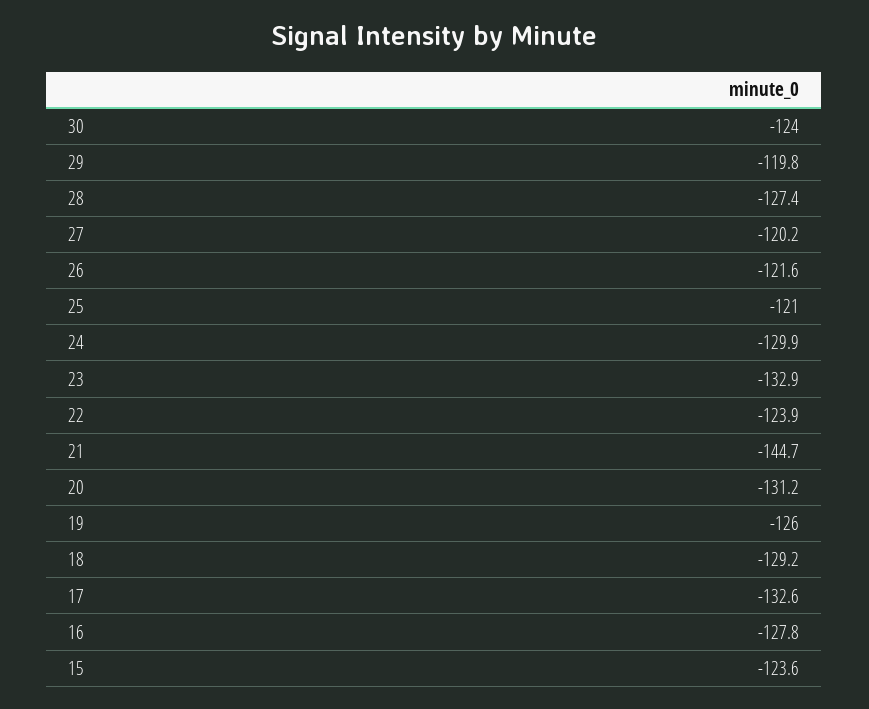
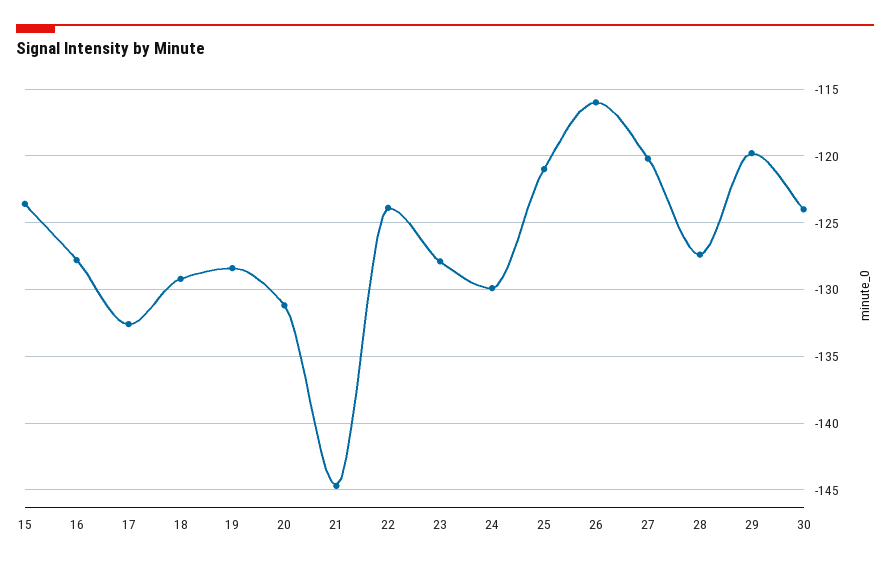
26: -121.6 -> -116
23: -132.9 -> -128
19: -126 -> -128.5

